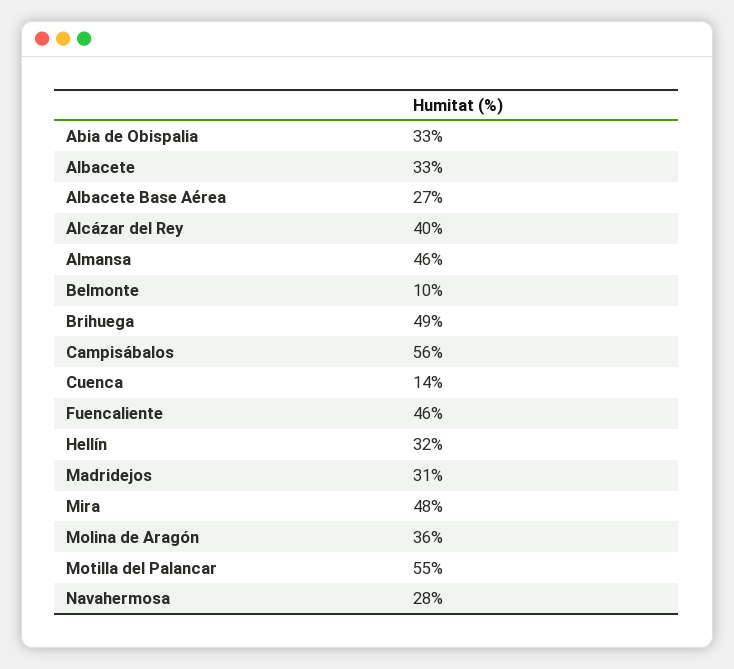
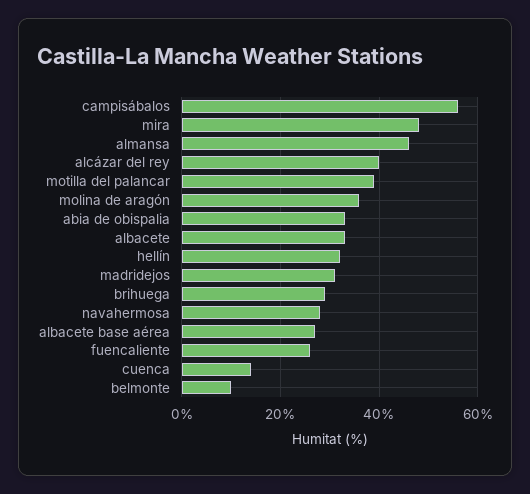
Brihuega: 49 -> 30
Fuencaliente: 46 -> 25
Motilla del Palancar: 55 -> 40

